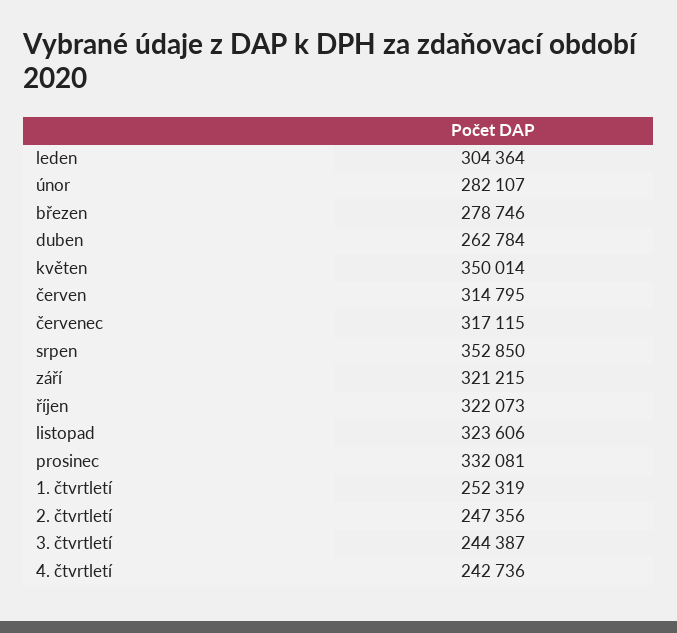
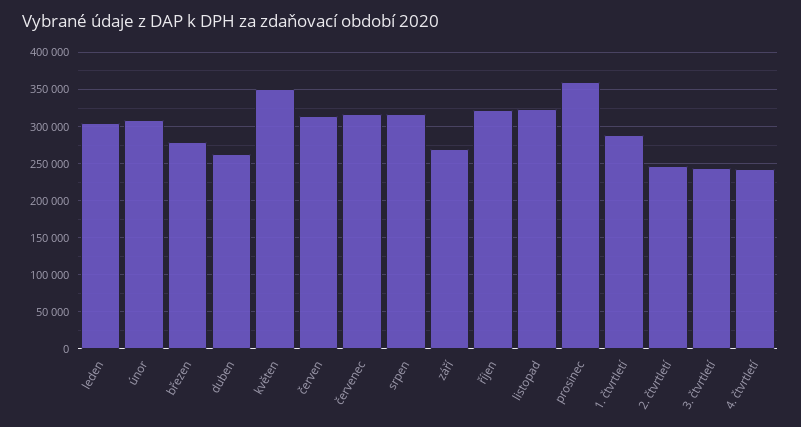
únor: 282107 -> 310000
srpen: 352850 -> 320000
září: 321215 -> 270000
prosinec: 332081 -> 360000
1. čtvrtletí: 252319 -> 290000

